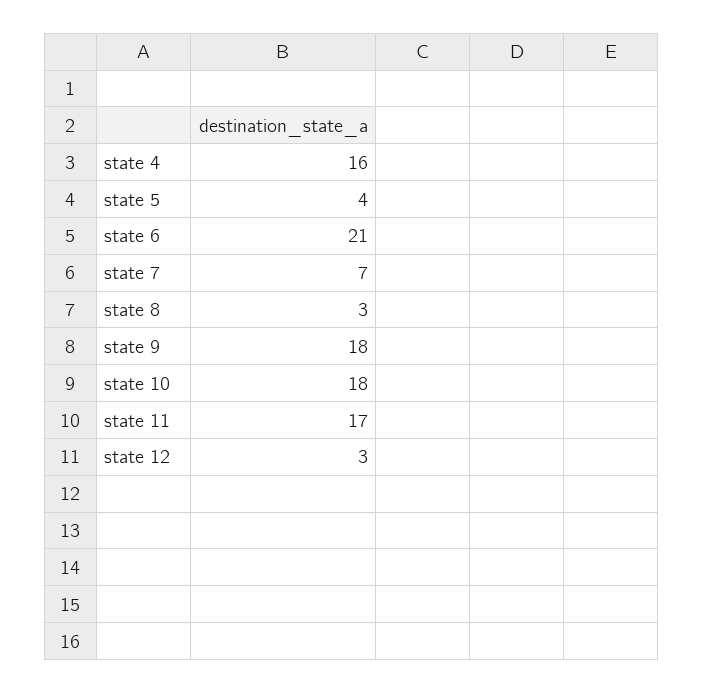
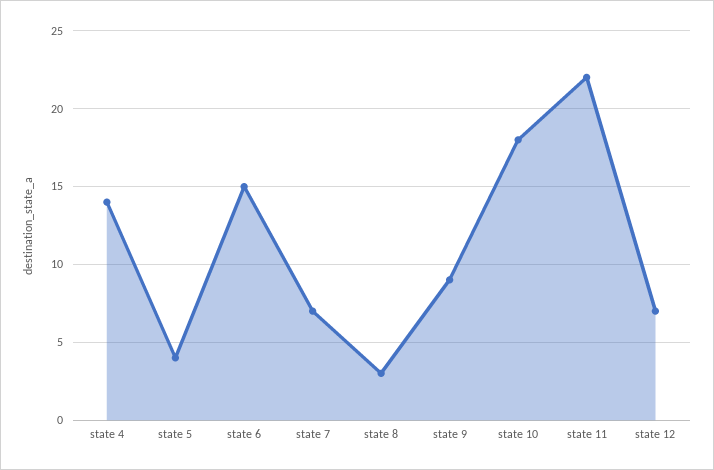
state 4: 16 -> 14
state 6: 21 -> 15
state 9: 18 -> 9
state 11: 17 -> 22
state 12: 3 -> 7

